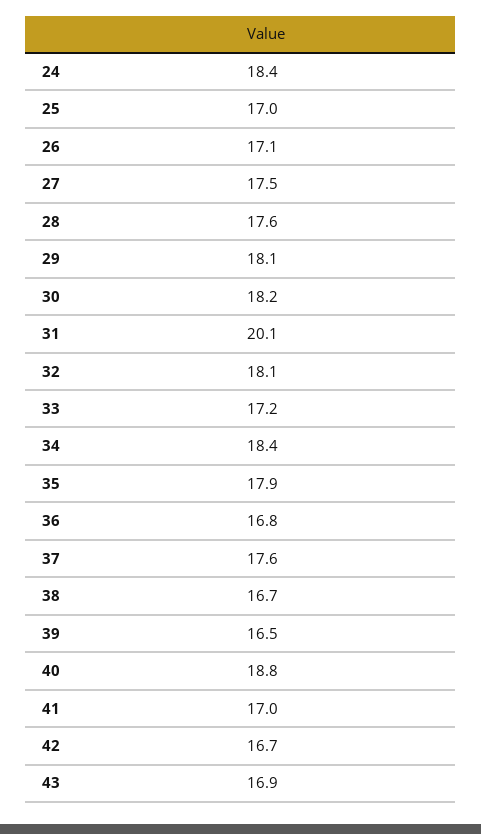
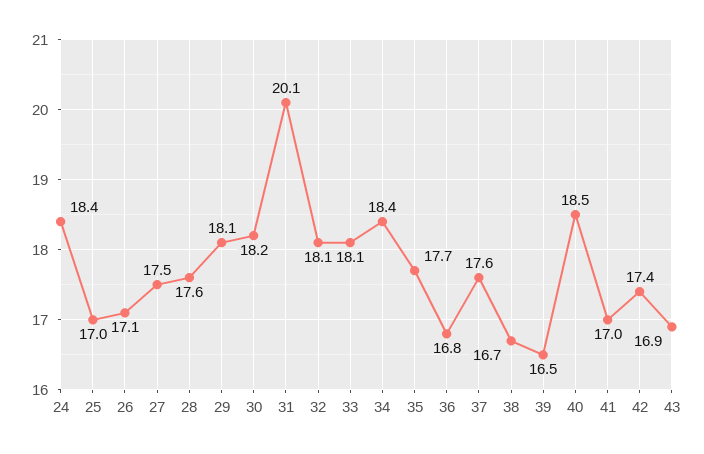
33: 17.2 -> 18.1
35: 17.9 -> 17.7
40: 18.8 -> 18.5
42: 16.7 -> 17.4

